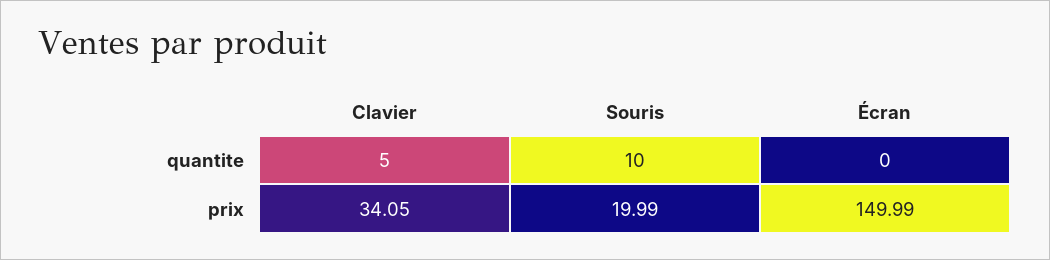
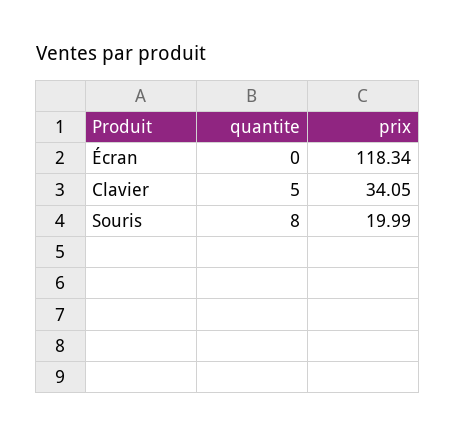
Souris, quantite: 10 -> 8
Écran, prix: 149.99 -> 118.34

